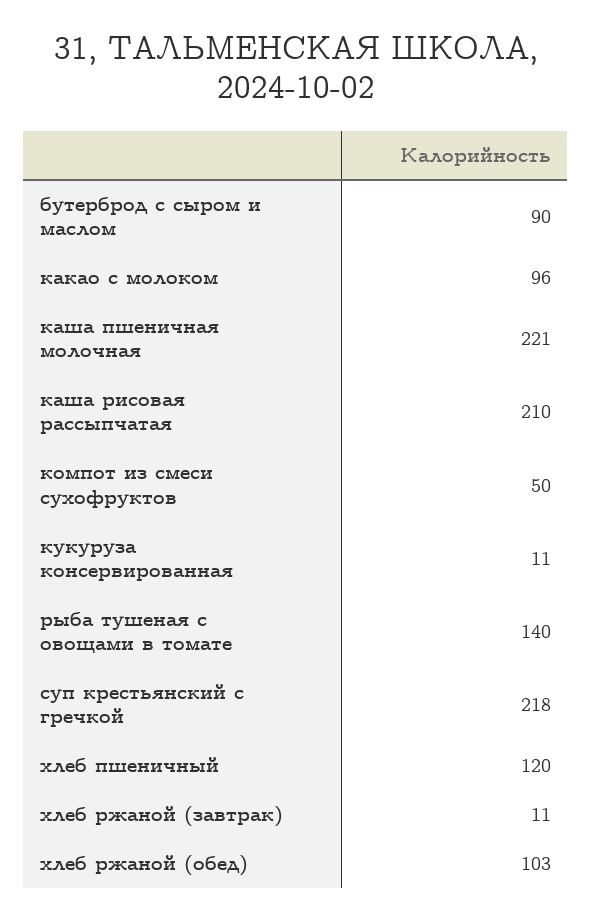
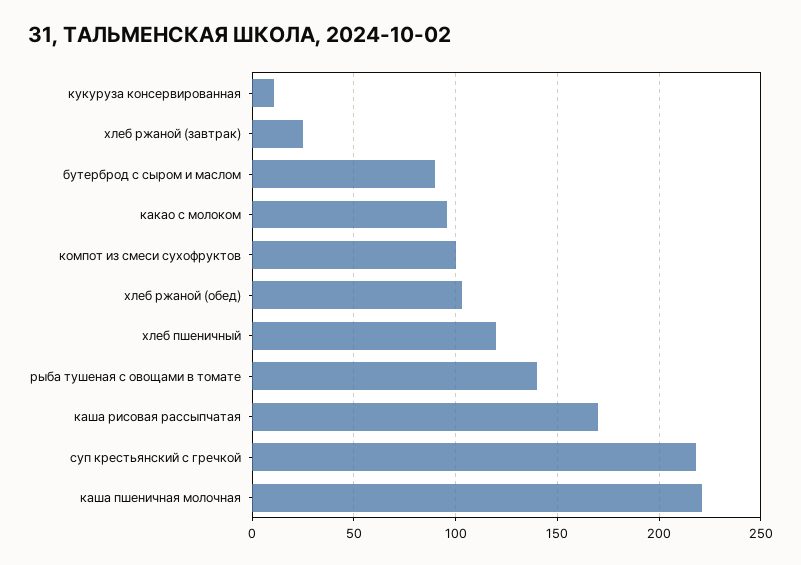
каша рисовая рассыпчатая: 210 -> 170
компот из смеси сухофруктов: 50 -> 100
хлеб ржаной (завтрак): 11 -> 25

